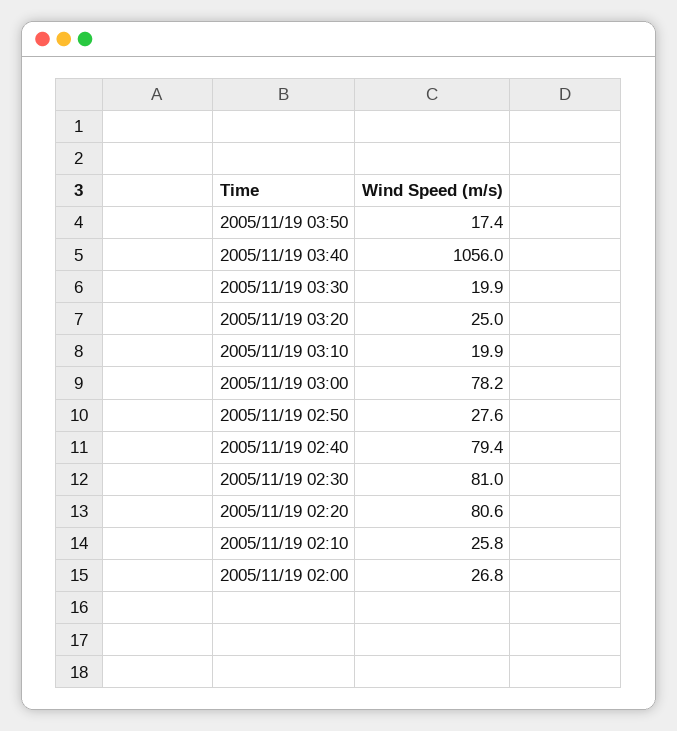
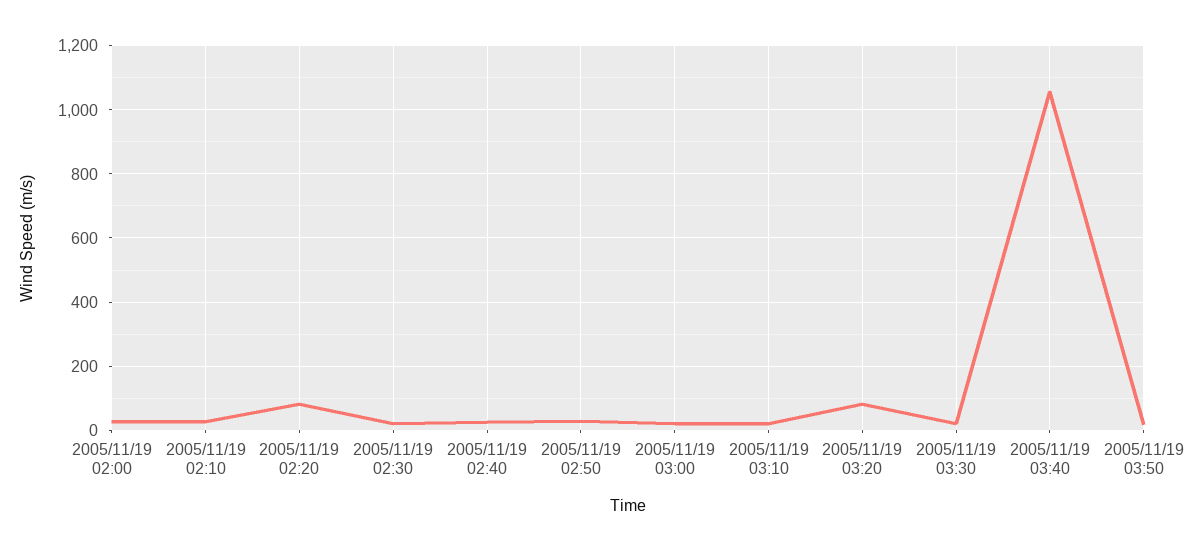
2005/11/19 03:20: 25 -> 80
2005/11/19 03:00: 78.2 -> 20
2005/11/19 02:40: 79.4 -> 20
2005/11/19 02:30: 81 -> 20

